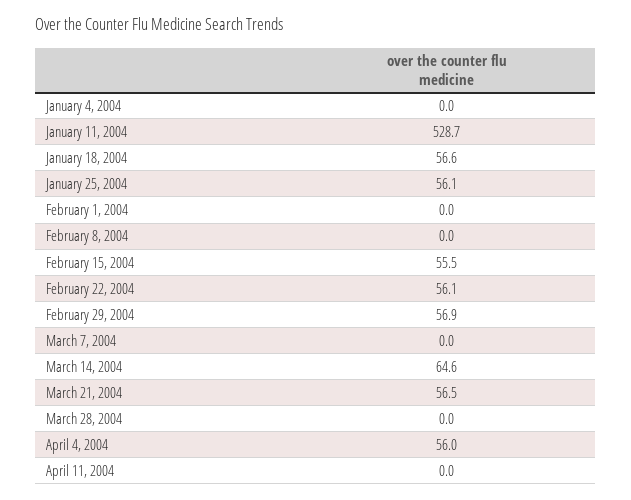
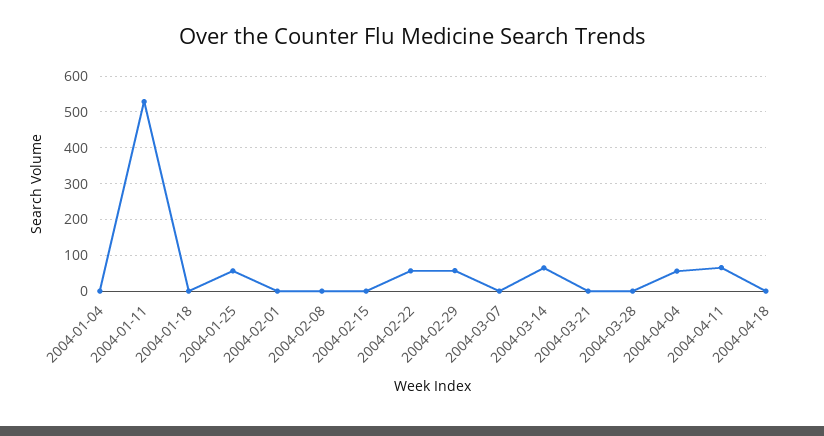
January 18, 2004: 56.6 -> 0
February 15, 2004: 55.5 -> 0
March 21, 2004: 56.5 -> 0
April 11, 2004: 0 -> 60
2004-04-18: none -> 0

